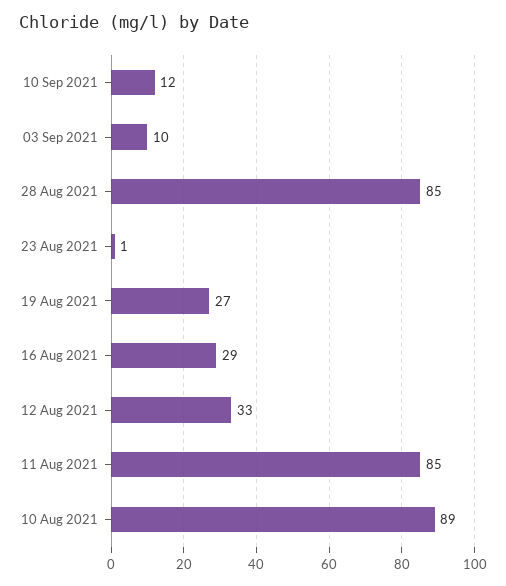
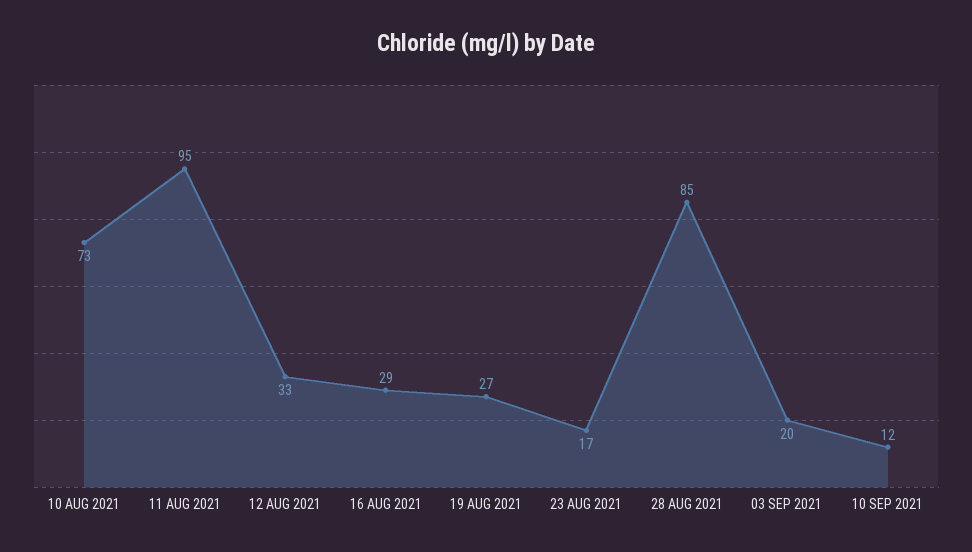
03 Sep 2021: 10 -> 20
23 Aug 2021: 1 -> 17
11 Aug 2021: 85 -> 95
10 Aug 2021: 89 -> 73

